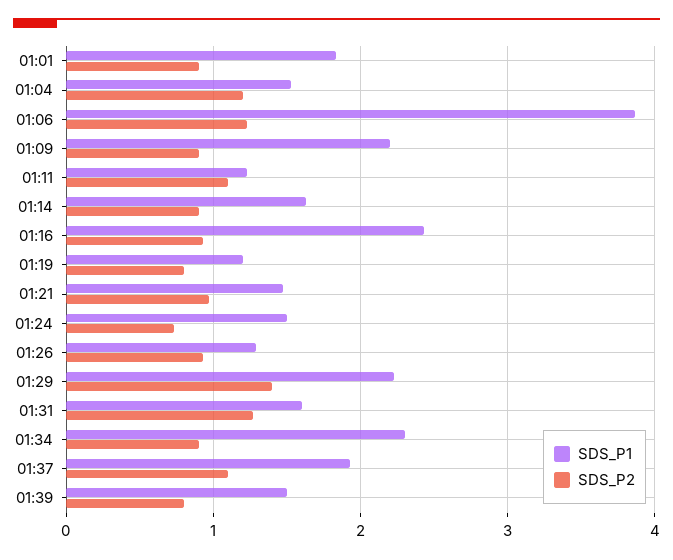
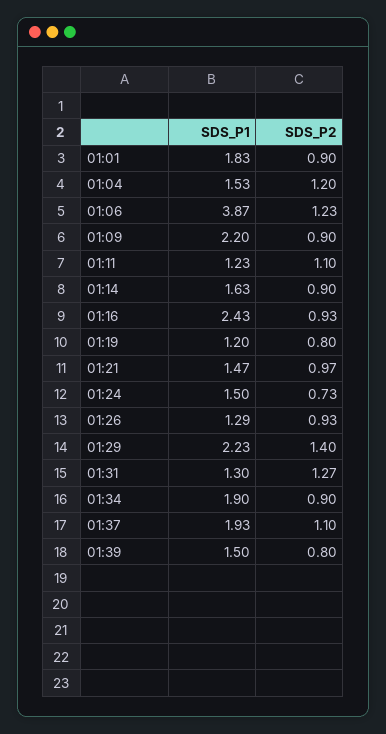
SDS_P1, 01:31: 1.6 -> 1.3
SDS_P1, 01:34: 2.3 -> 1.9

